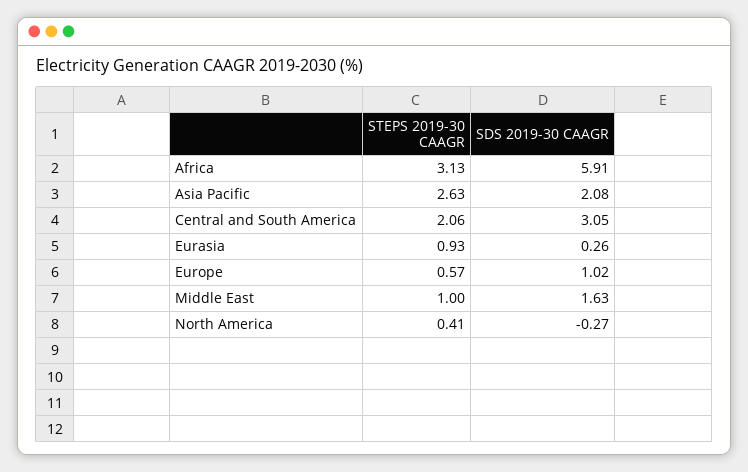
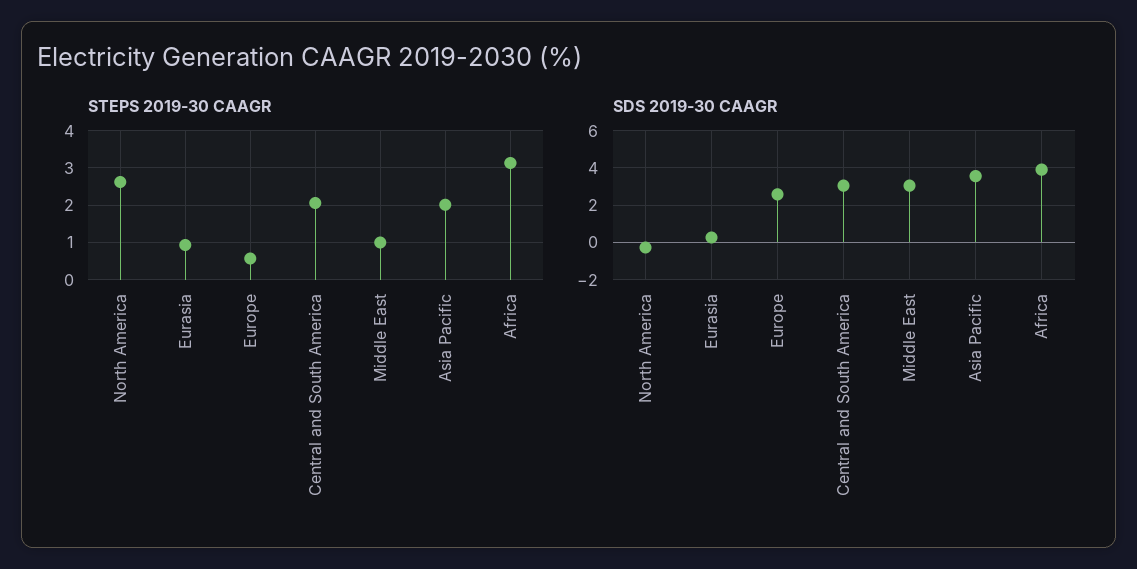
SDS 2019-30 CAAGR, Africa: 5.91 -> 4
STEPS 2019-30 CAAGR, Asia Pacific: 2.63 -> 2
SDS 2019-30 CAAGR, Asia Pacific: 2.08 -> 3.5
SDS 2019-30 CAAGR, Europe: 1.02 -> 2.5
SDS 2019-30 CAAGR, Middle East: 1.63 -> 3
STEPS 2019-30 CAAGR, North America: 0.41 -> 2.6

